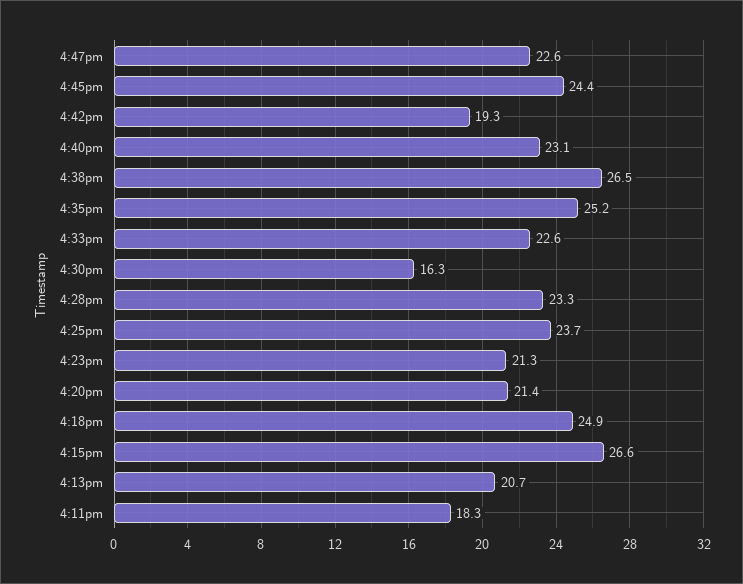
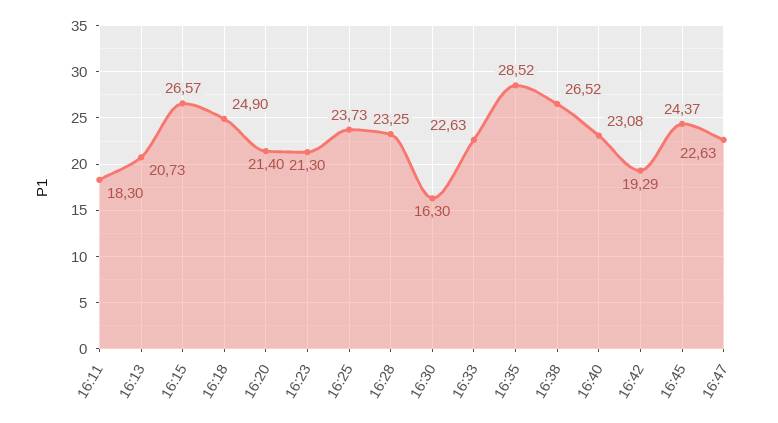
4:35pm: 25.2 -> 28.52

